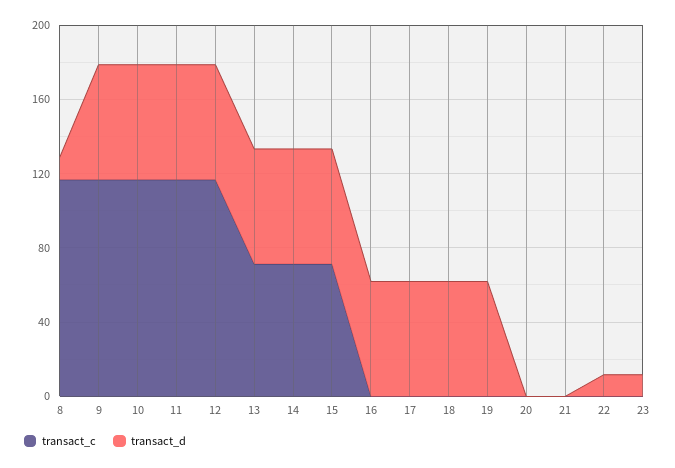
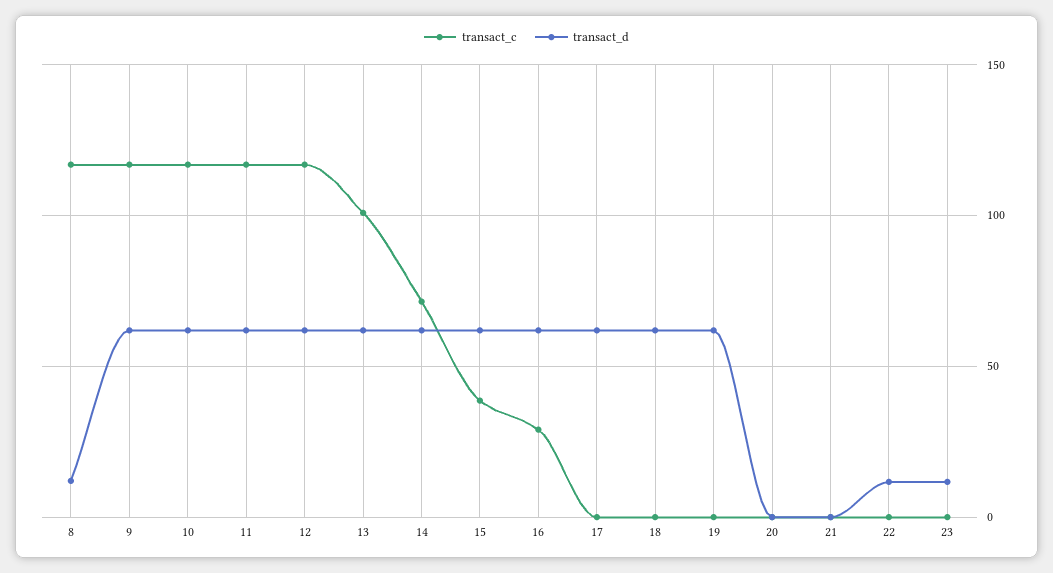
transact_c, 13: 70 -> 100
transact_c, 15: 70 -> 40
transact_c, 16: 0 -> 30

